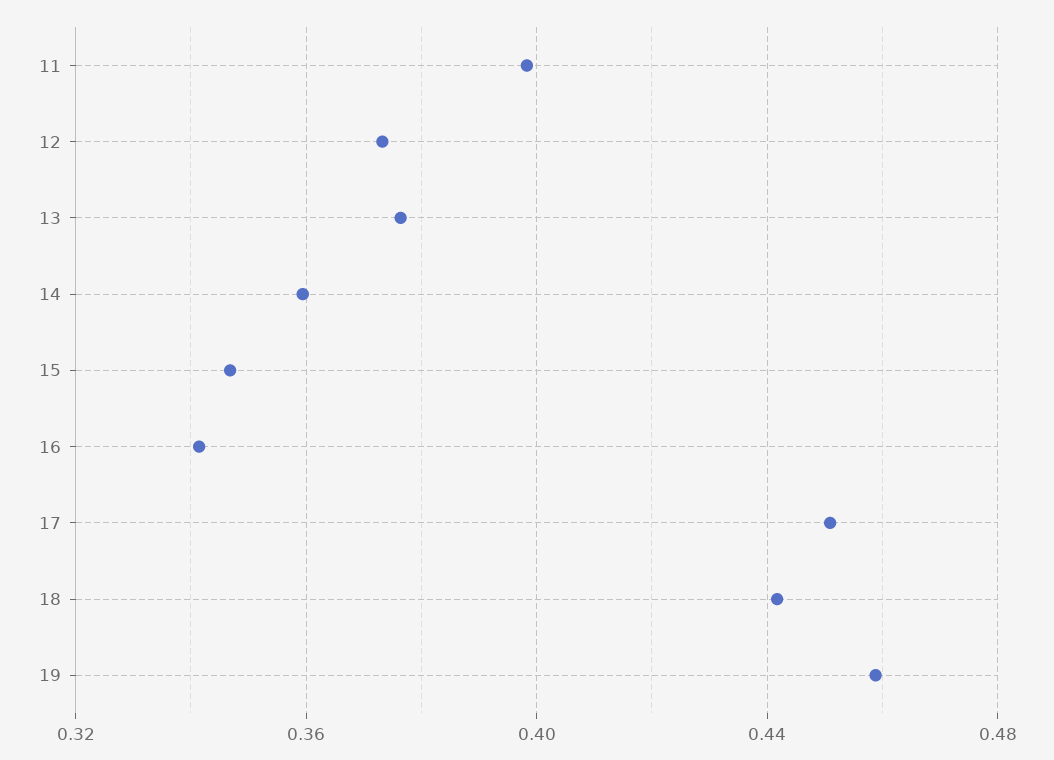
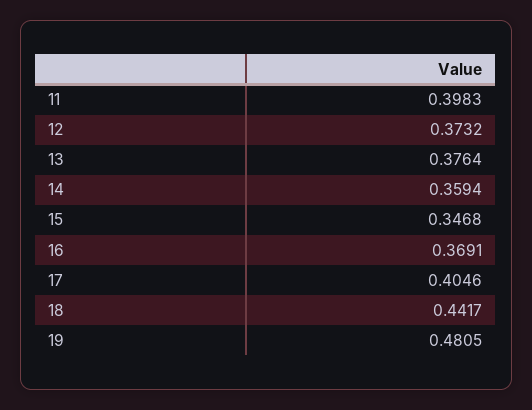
16: 0.34 -> 0.3691
17: 0.45 -> 0.4046
19: 0.46 -> 0.4805

